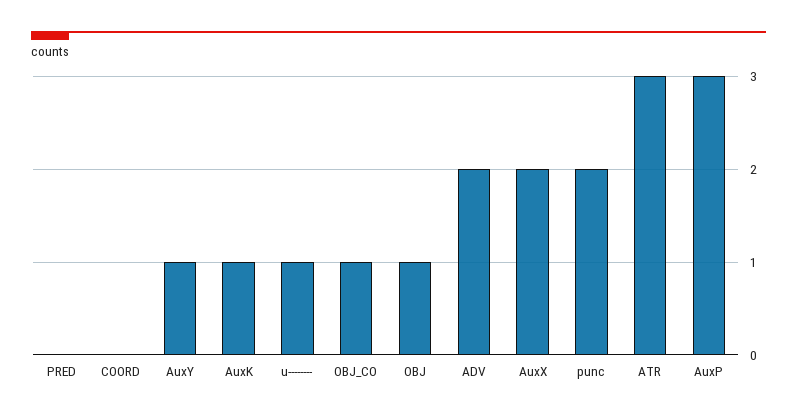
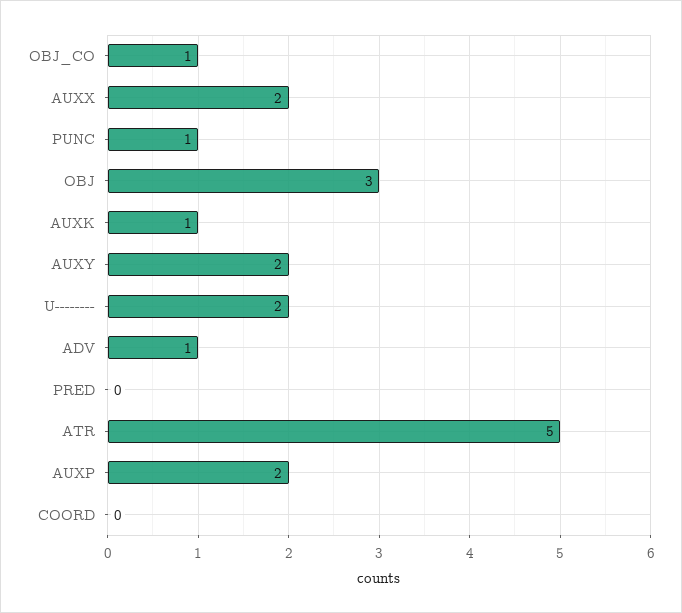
AuxY: 1 -> 2
u--------: 1 -> 2
OBJ: 1 -> 3
ADV: 2 -> 1
punc: 2 -> 1
ATR: 3 -> 5
AuxP: 3 -> 2

